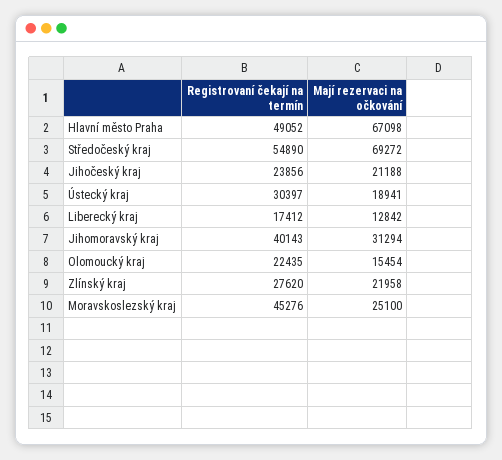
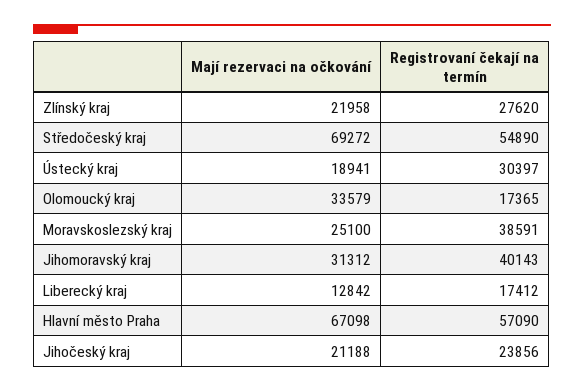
Registrovaní čekají na termín, Hlavní město Praha: 49052 -> 57090
Mají rezervaci na očkování, Jihomoravský kraj: 31294 -> 31312
Registrovaní čekají na termín, Olomoucký kraj: 22435 -> 17365
Mají rezervaci na očkování, Olomoucký kraj: 15454 -> 33579
Registrovaní čekají na termín, Moravskoslezský kraj: 45276 -> 38591

